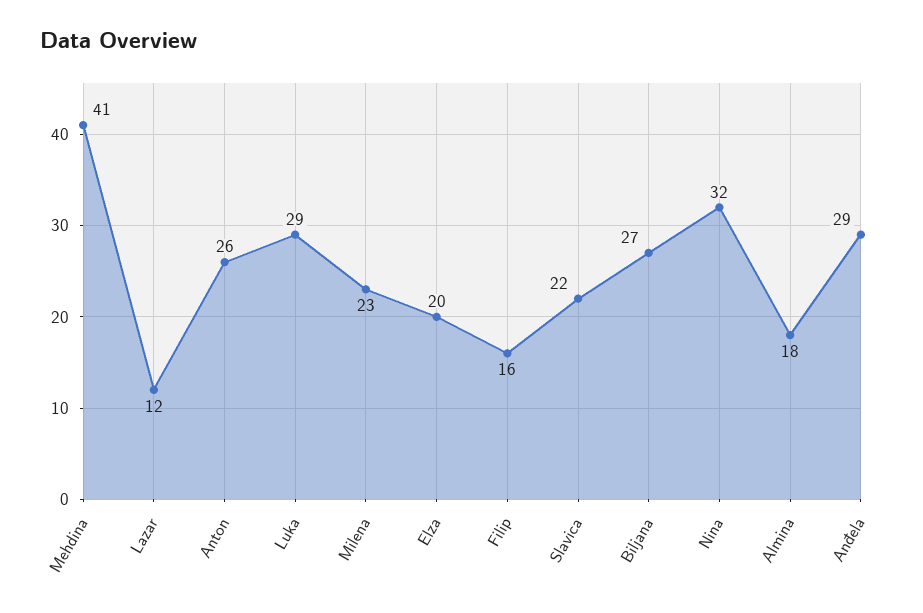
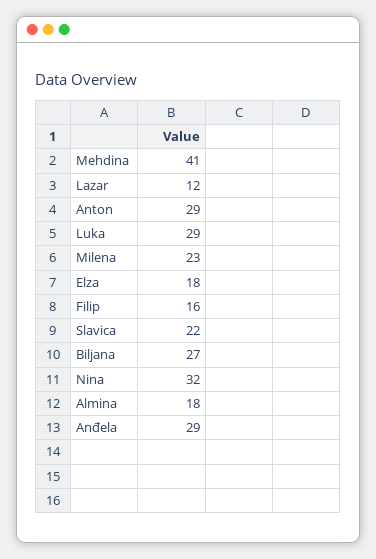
Anton: 26 -> 29
Elza: 20 -> 18

